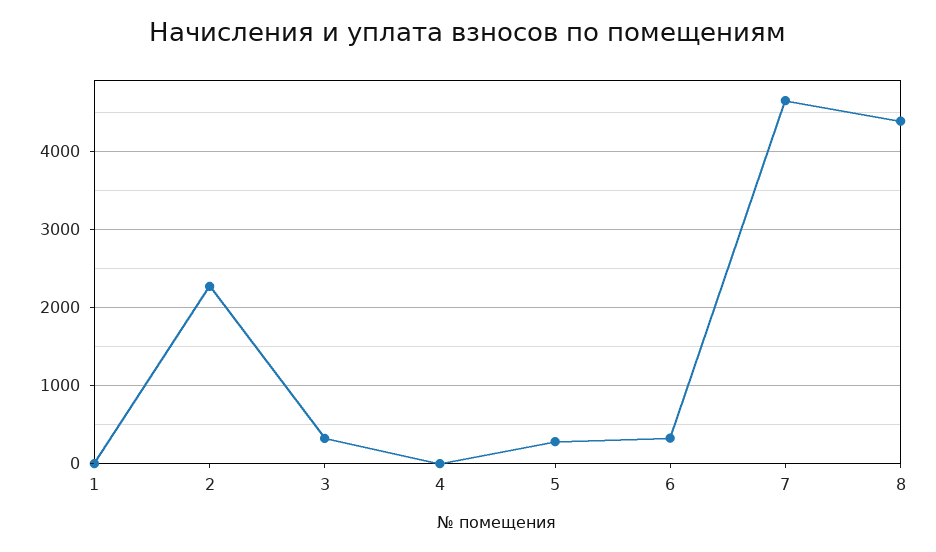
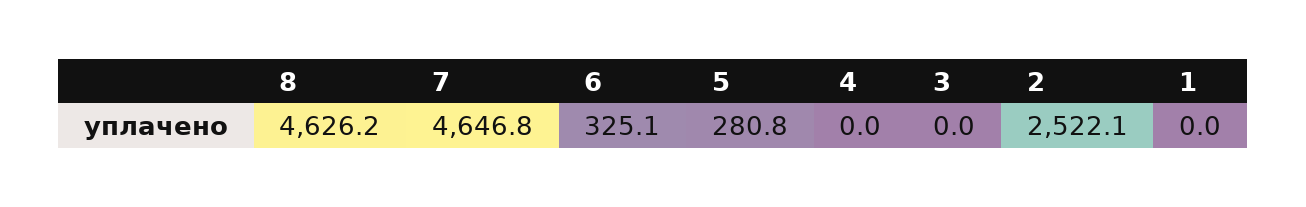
2: 2300 -> 2522.1
3: 300 -> 0
8: 4400 -> 4626.2

